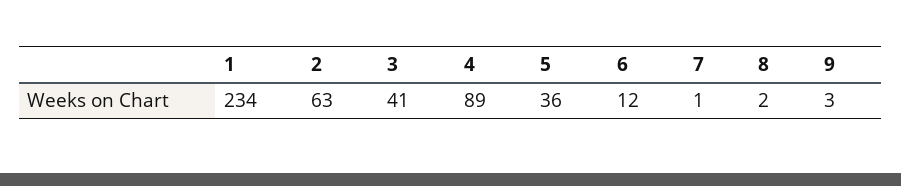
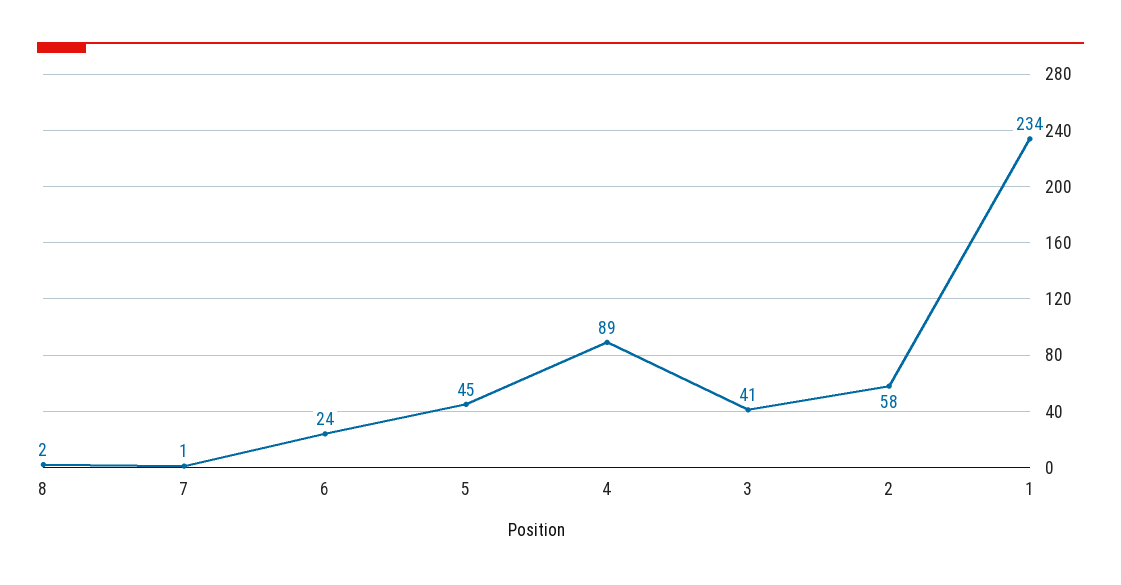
2: 63 -> 58
5: 36 -> 45
6: 12 -> 24
9: 3 -> none

